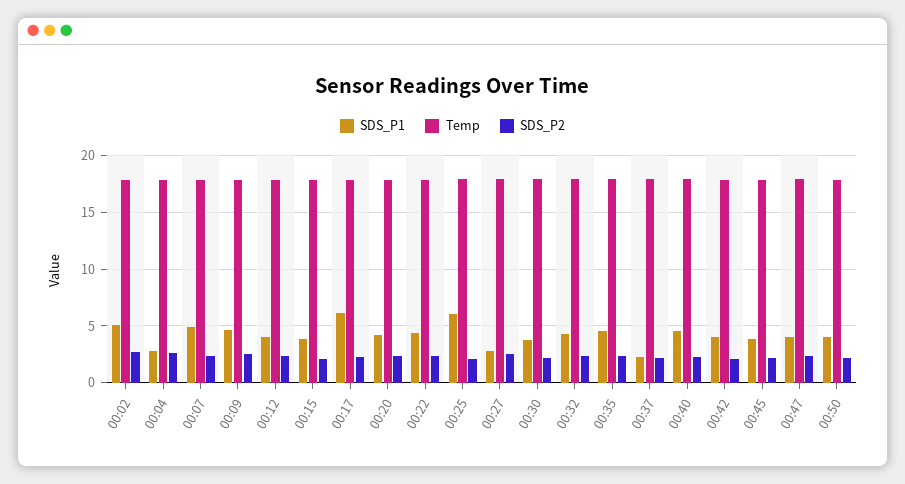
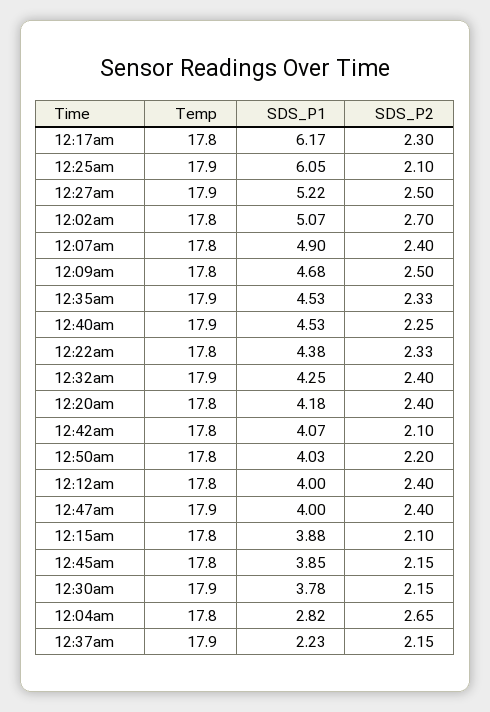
SDS_P1, 00:27: 3 -> 5.22

